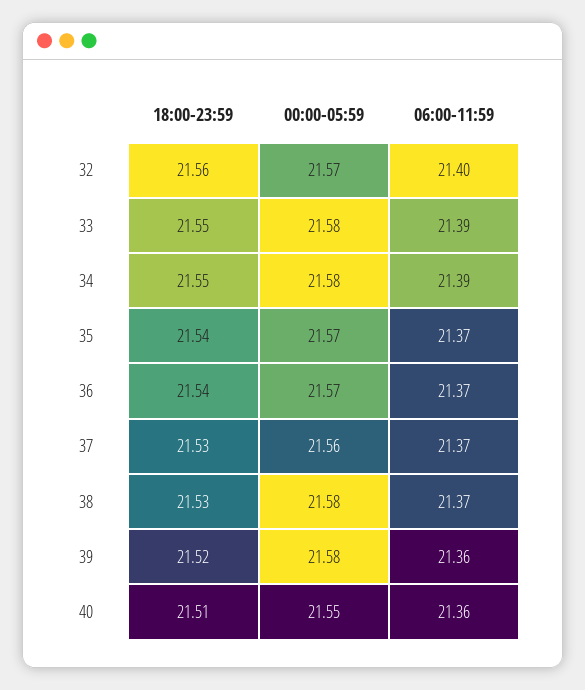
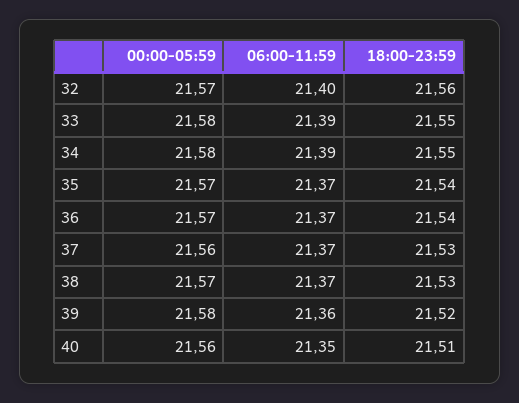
00:00-05:59, 38: 21.58 -> 21.57
00:00-05:59, 40: 21.55 -> 21.56
06:00-11:59, 40: 21.36 -> 21.35

